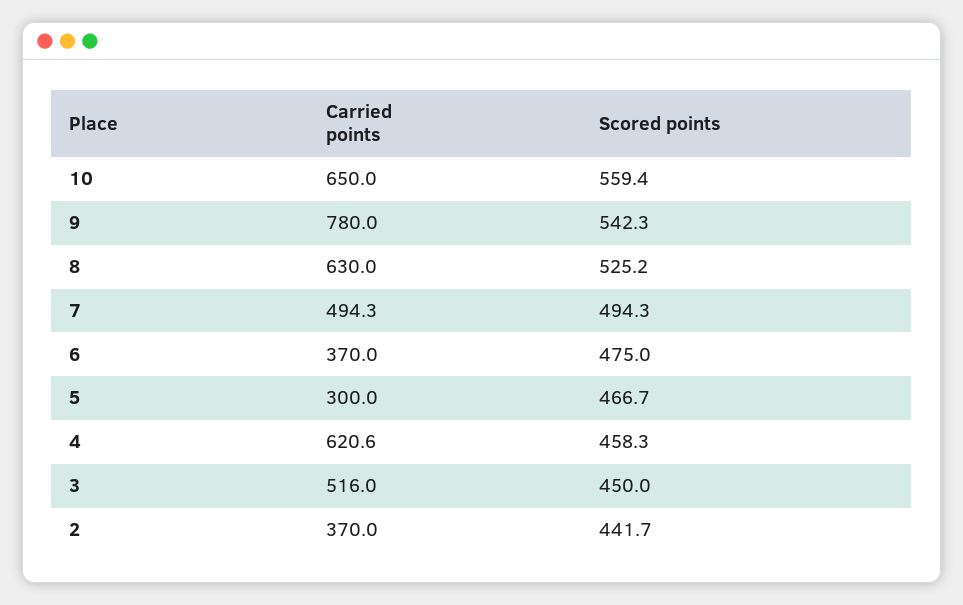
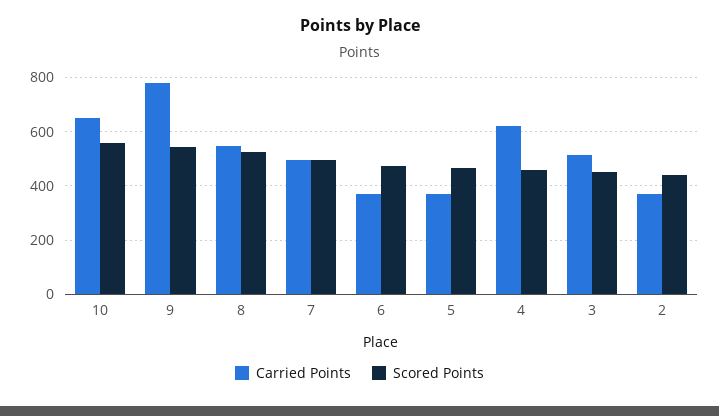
Carried points, 8: 630 -> 550
Carried points, 5: 300 -> 375

